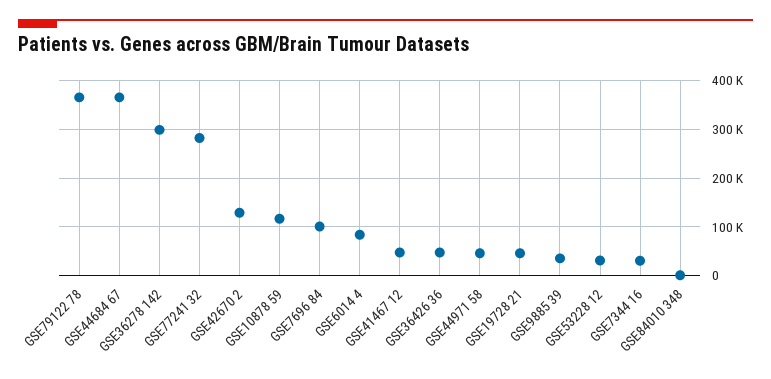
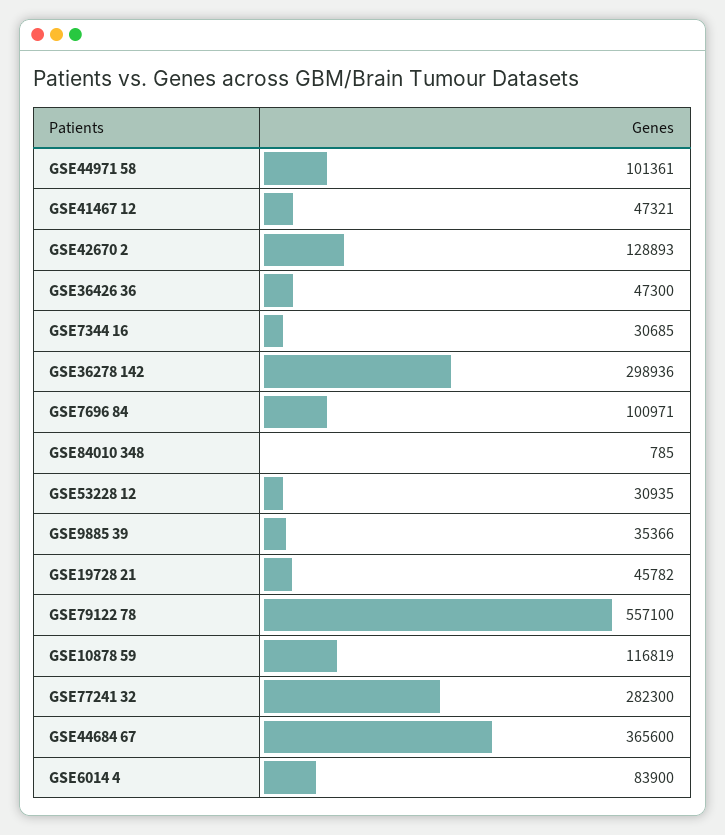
GSE79122 78: 360000 -> 557100
GSE44971 58: 40000 -> 101361

